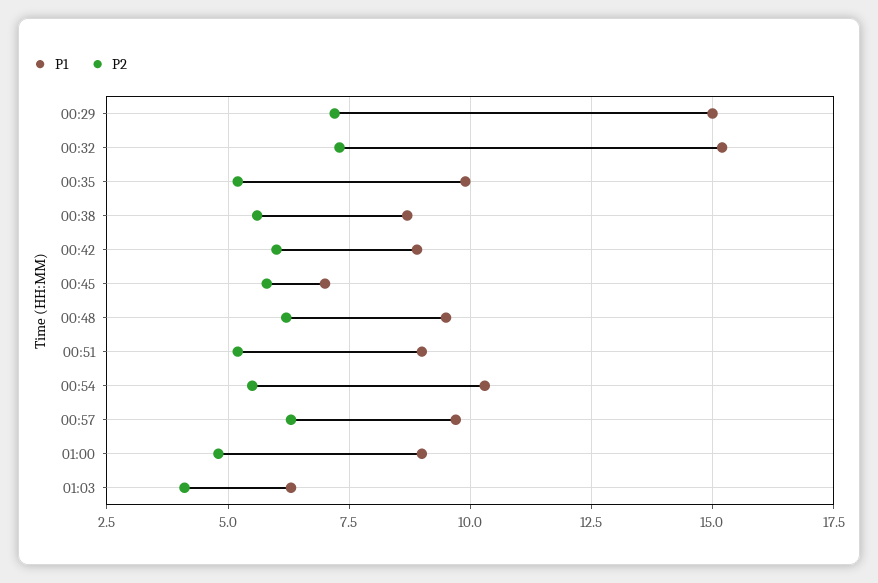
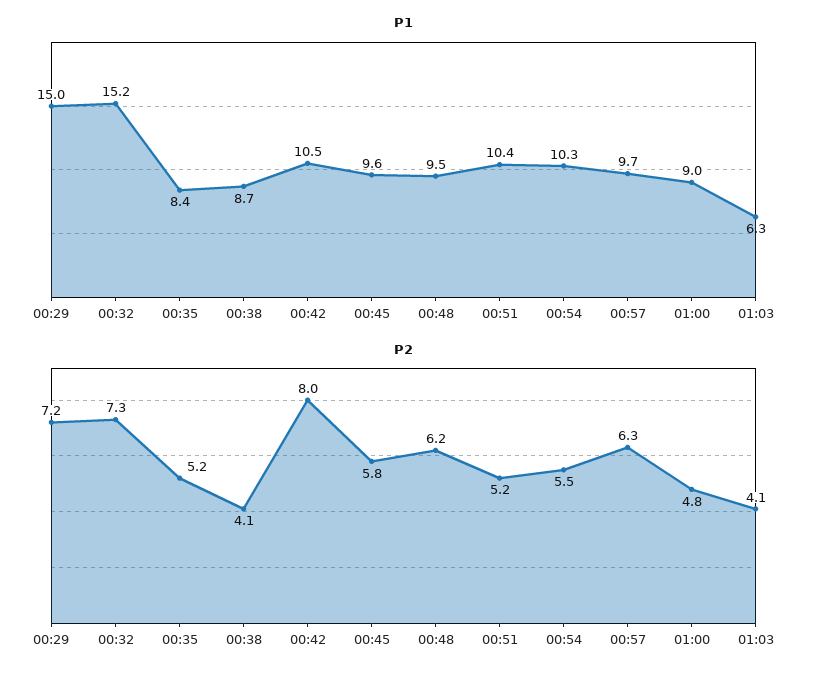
P1, 00:35: 10 -> 8.4
P2, 00:38: 5.5 -> 4.1
P1, 00:42: 9 -> 10.5
P2, 00:42: 6 -> 8
P1, 00:45: 7 -> 9.6
P1, 00:51: 9 -> 10.4

